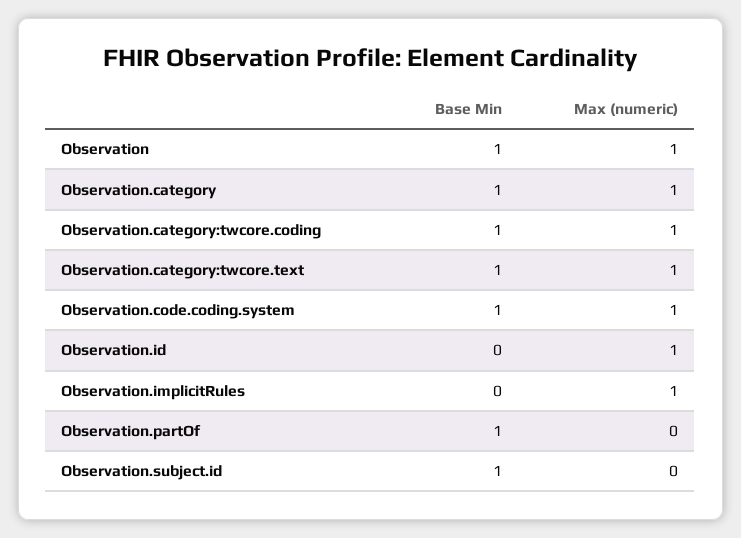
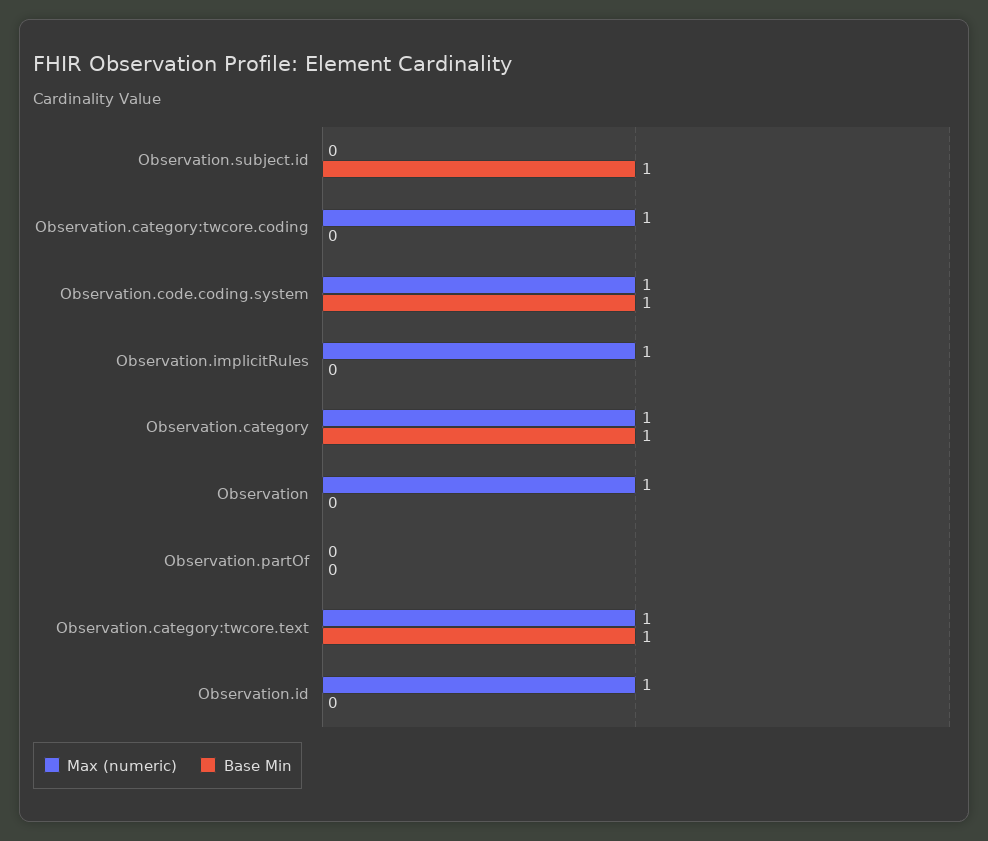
Base Min, Observation: 1 -> 0
Base Min, Observation.category:twcore.coding: 1 -> 0
Base Min, Observation.partOf: 1 -> 0

